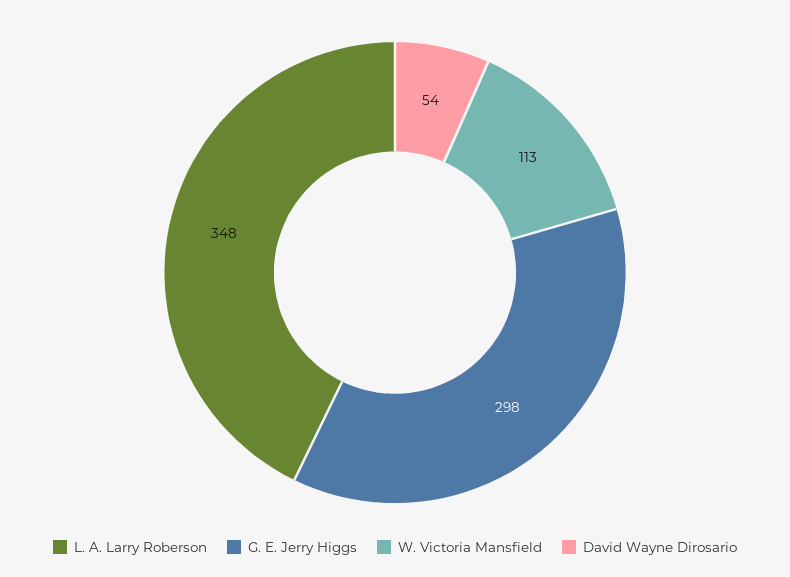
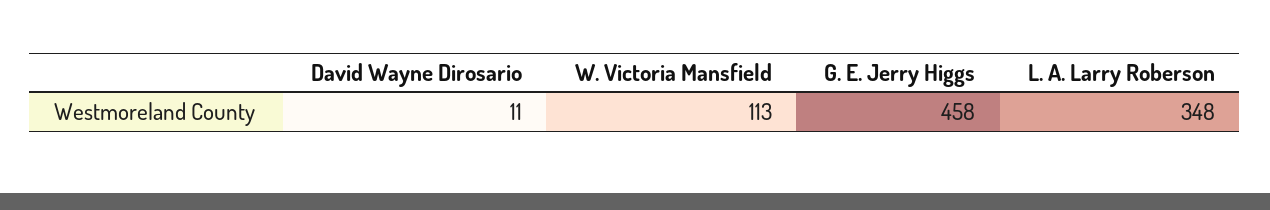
G. E. Jerry Higgs: 298 -> 458
David Wayne Dirosario: 54 -> 11

